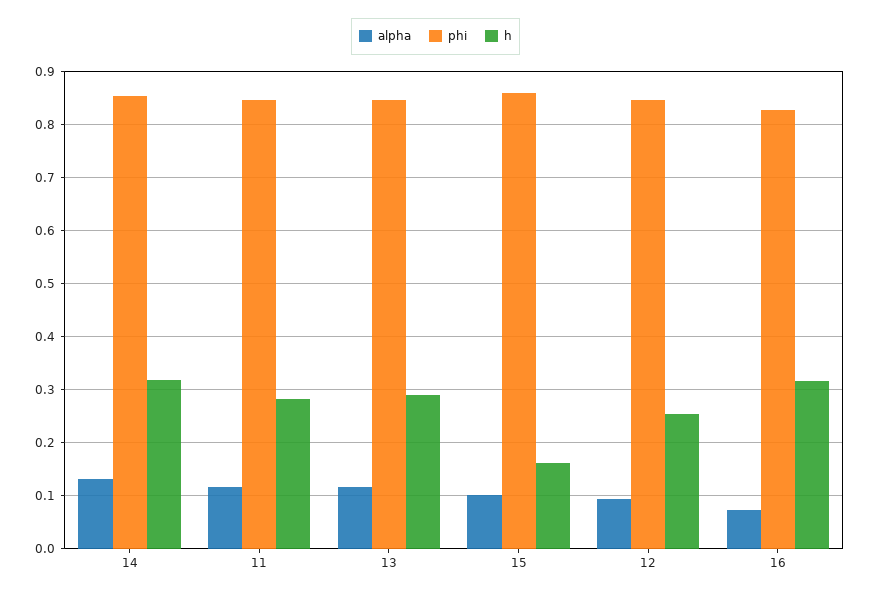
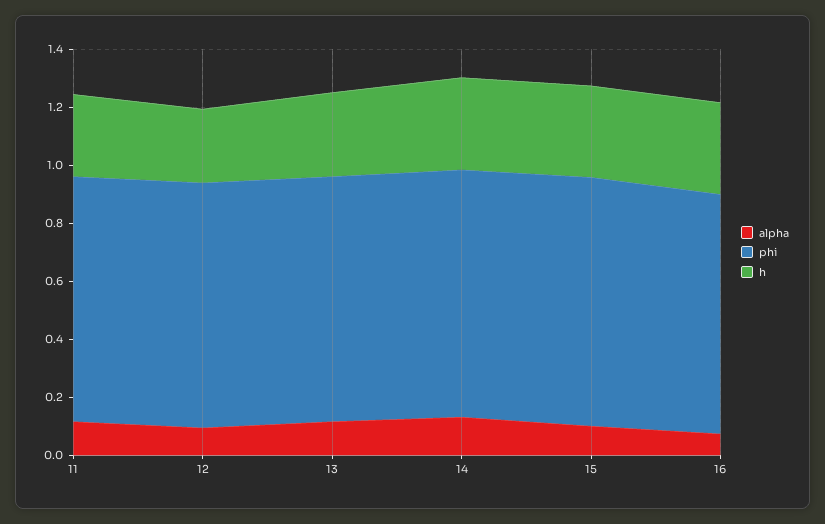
h, 15: 0.16 -> 0.3

